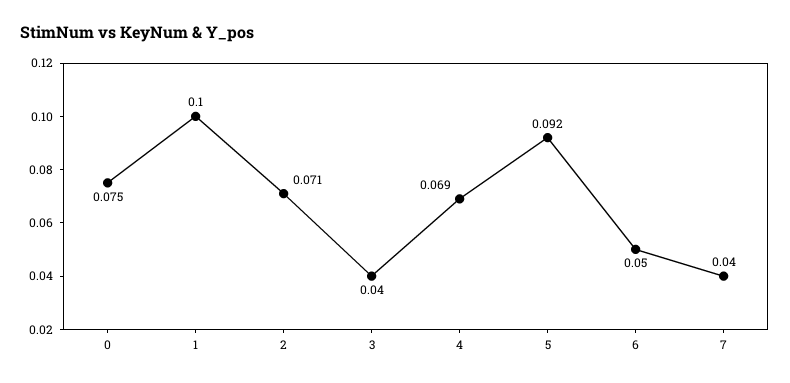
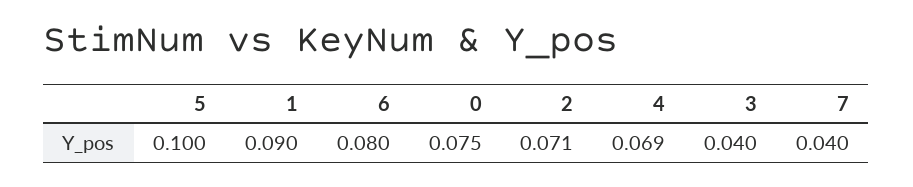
1: 0.1 -> 0.09
5: 0.092 -> 0.1
6: 0.05 -> 0.08

